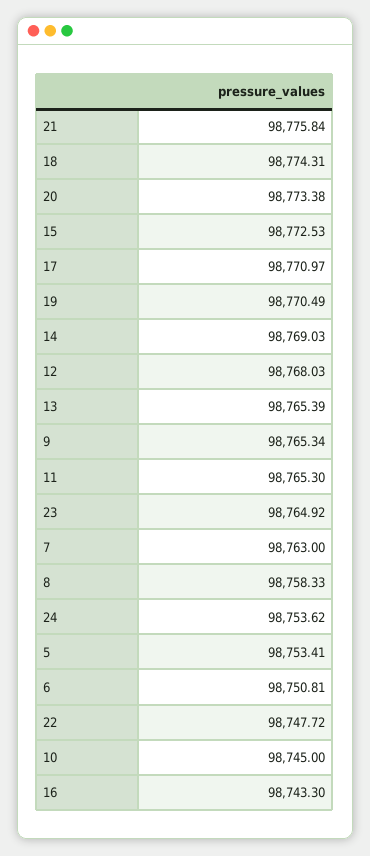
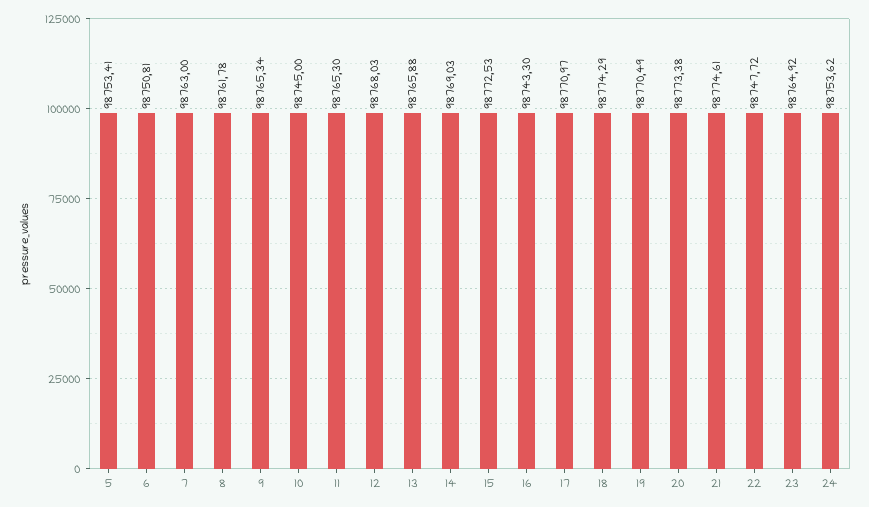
21: 98775.84 -> 98774.61
18: 98774.31 -> 98774.29
13: 98765.39 -> 98765.88
8: 98758.33 -> 98761.78

